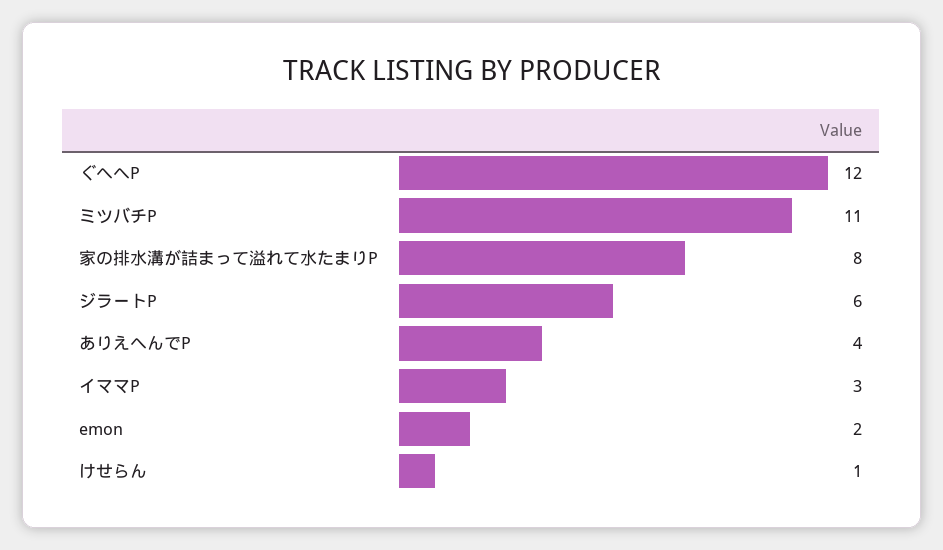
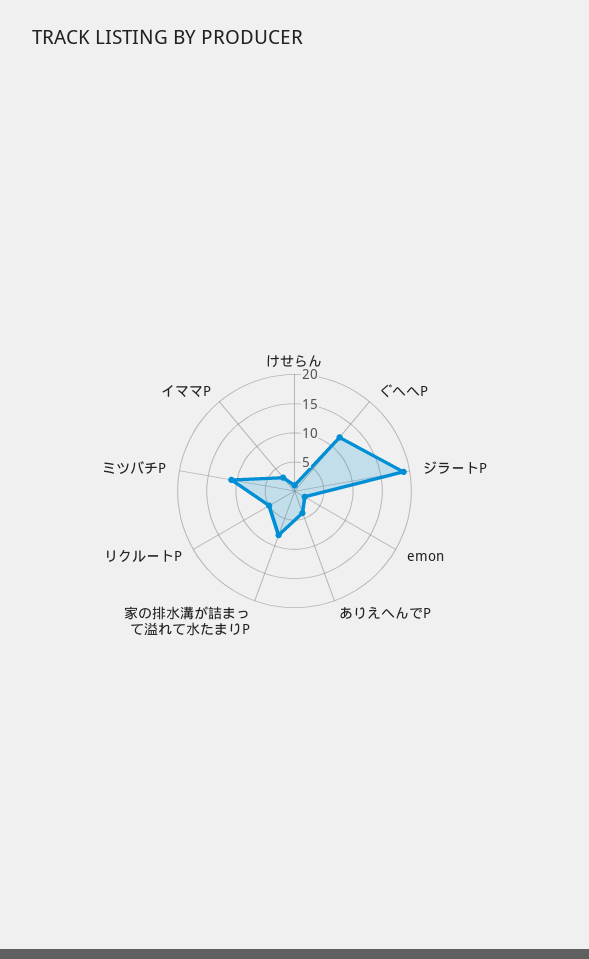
ジラートP: 6 -> 20
リクルートP: none -> 5

